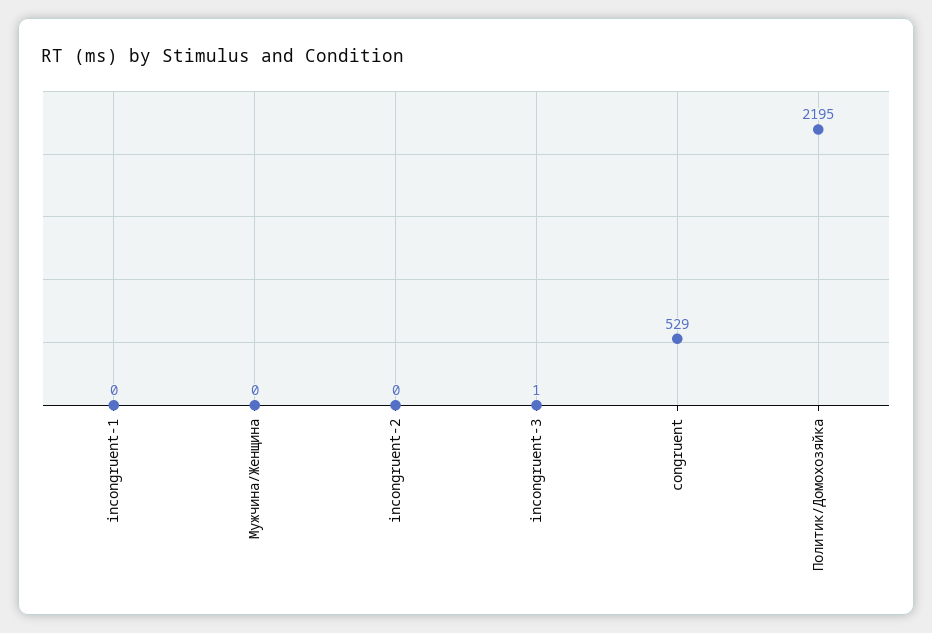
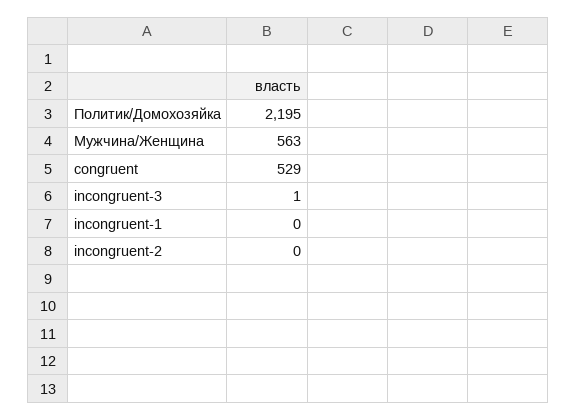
Мужчина/Женщина: 0 -> 563

